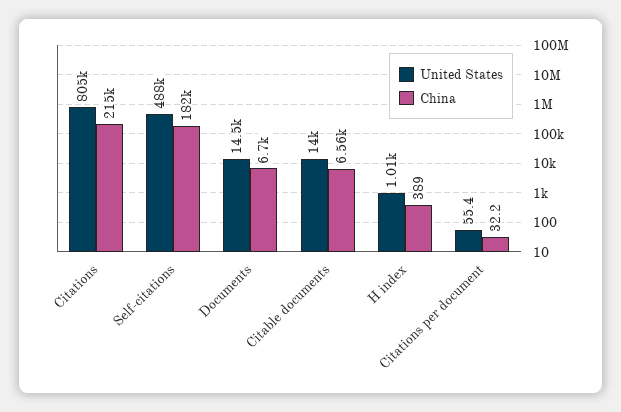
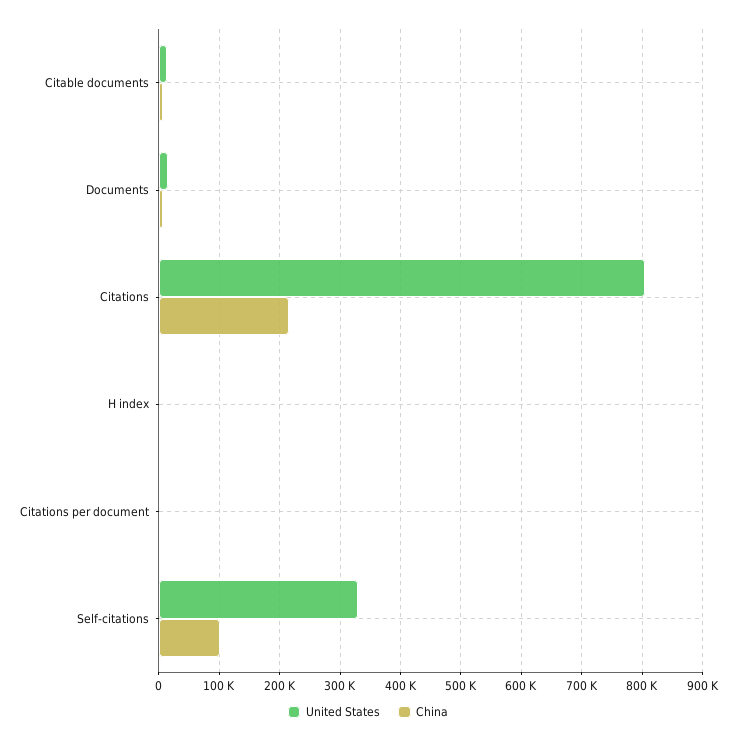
United States, Self-citations: 488000 -> 330000
China, Self-citations: 182000 -> 100000

